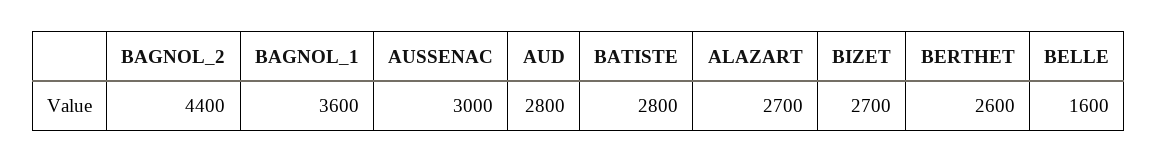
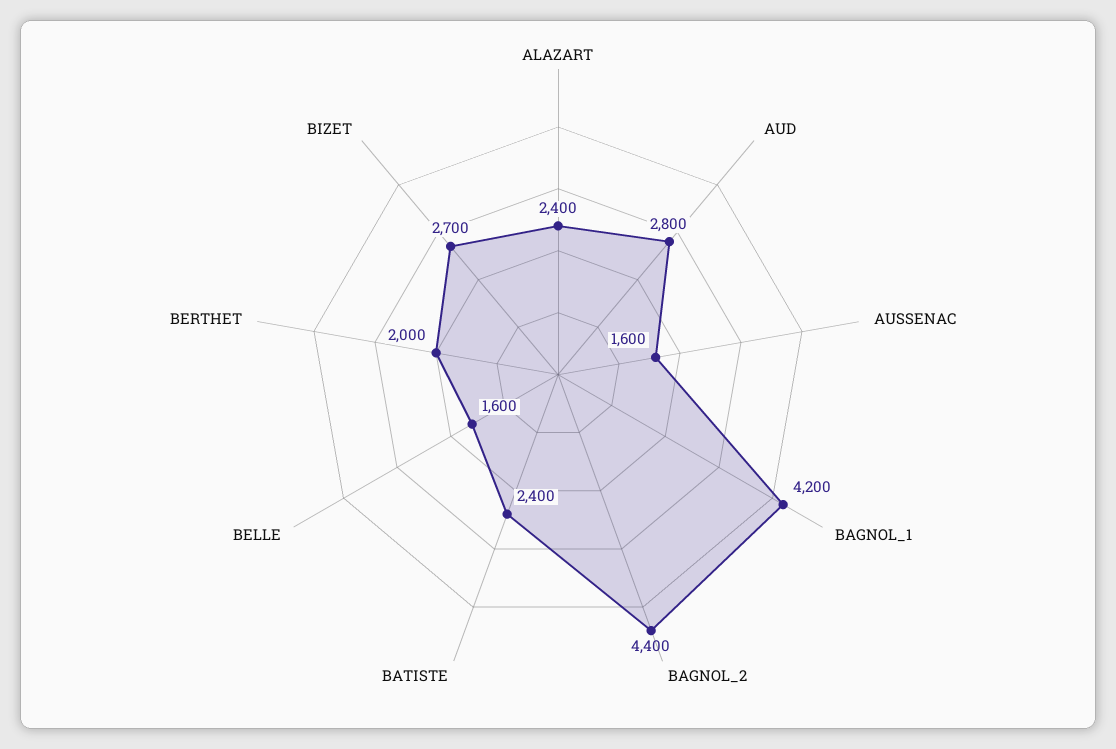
BAGNOL_1: 3600 -> 4200
AUSSENAC: 3000 -> 1600
BATISTE: 2800 -> 2400
ALAZART: 2700 -> 2400
BERTHET: 2600 -> 2000

